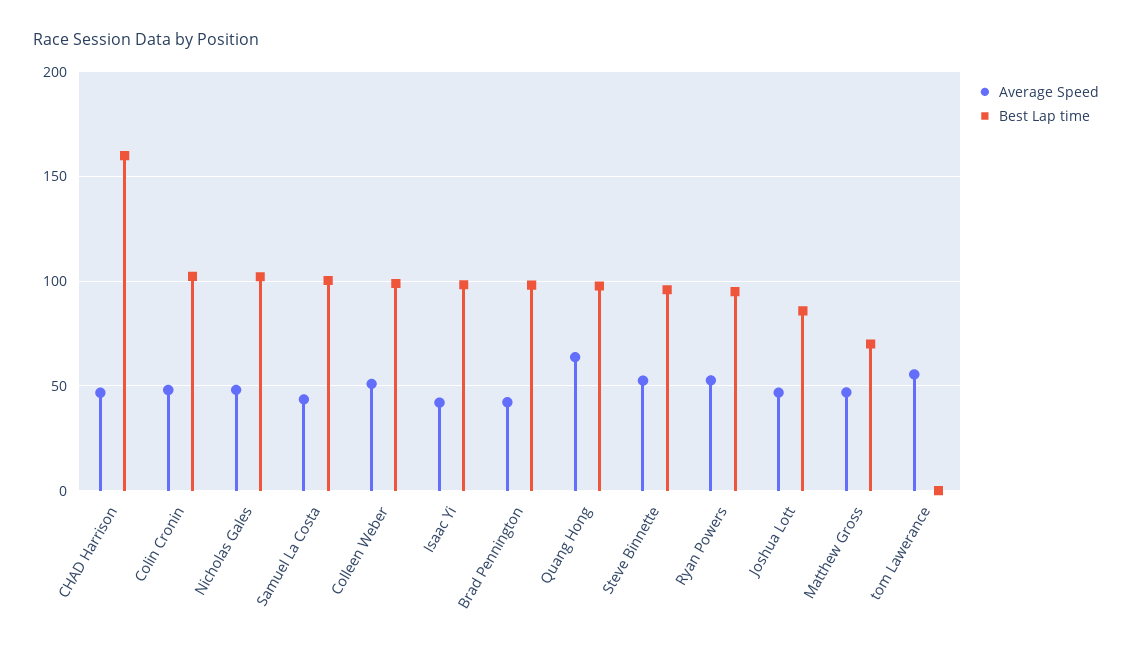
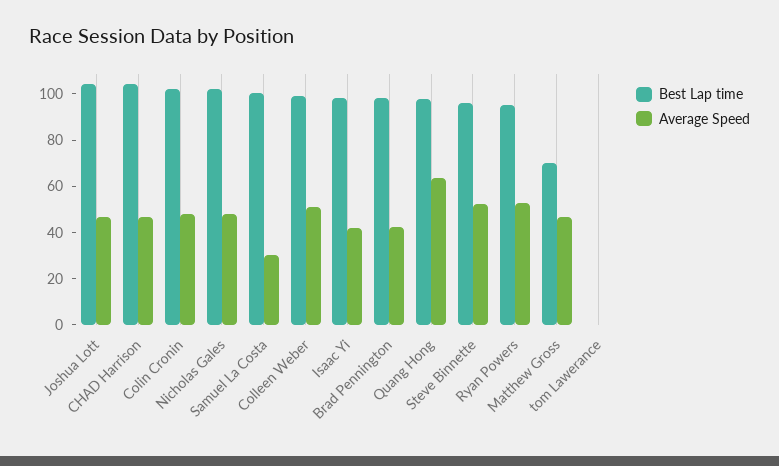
Best Lap time, CHAD Harrison: 160 -> 105
Average Speed, Samuel La Costa: 45 -> 30
Best Lap time, Joshua Lott: 85 -> 105
Average Speed, tom Lawerance: 55 -> 0

